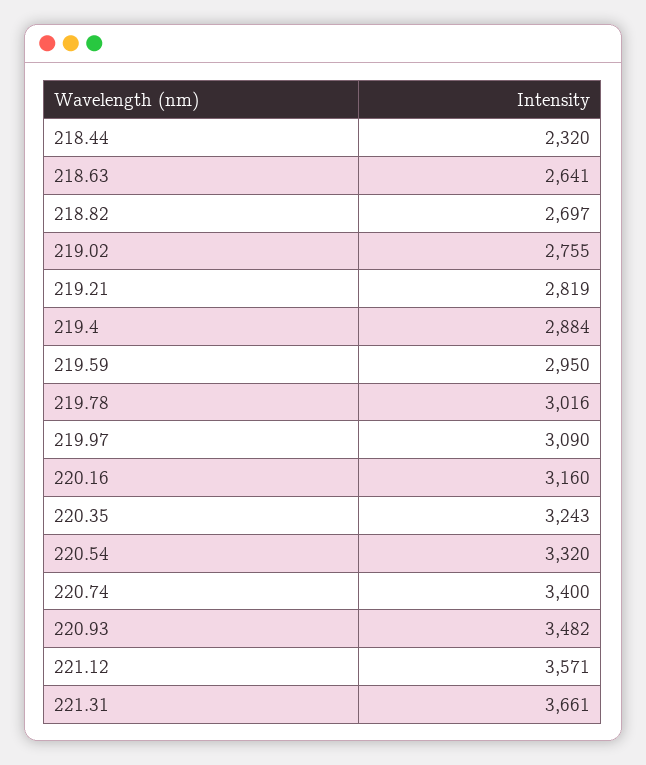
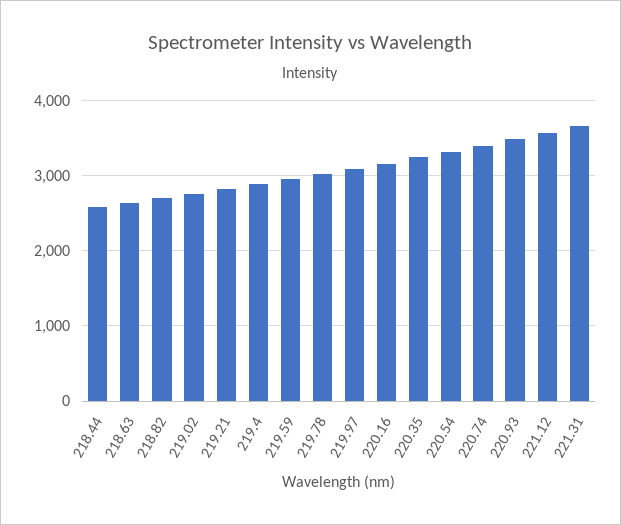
218.44: 2320 -> 2600

